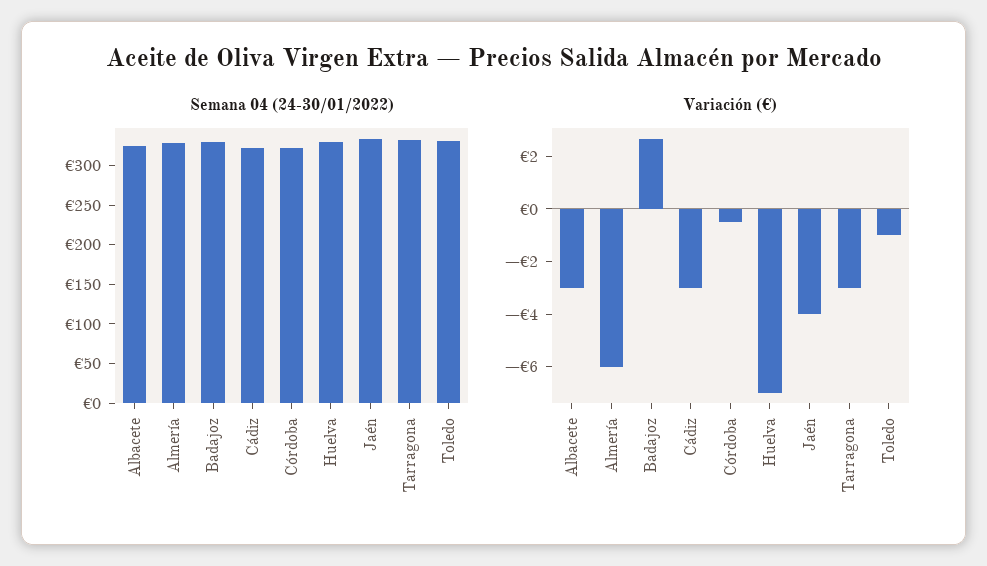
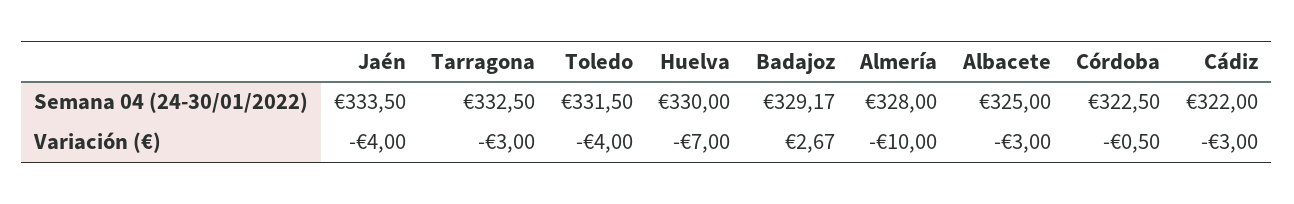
Variación (€), Almería: -6 -> -10
Variación (€), Toledo: -1 -> -4

